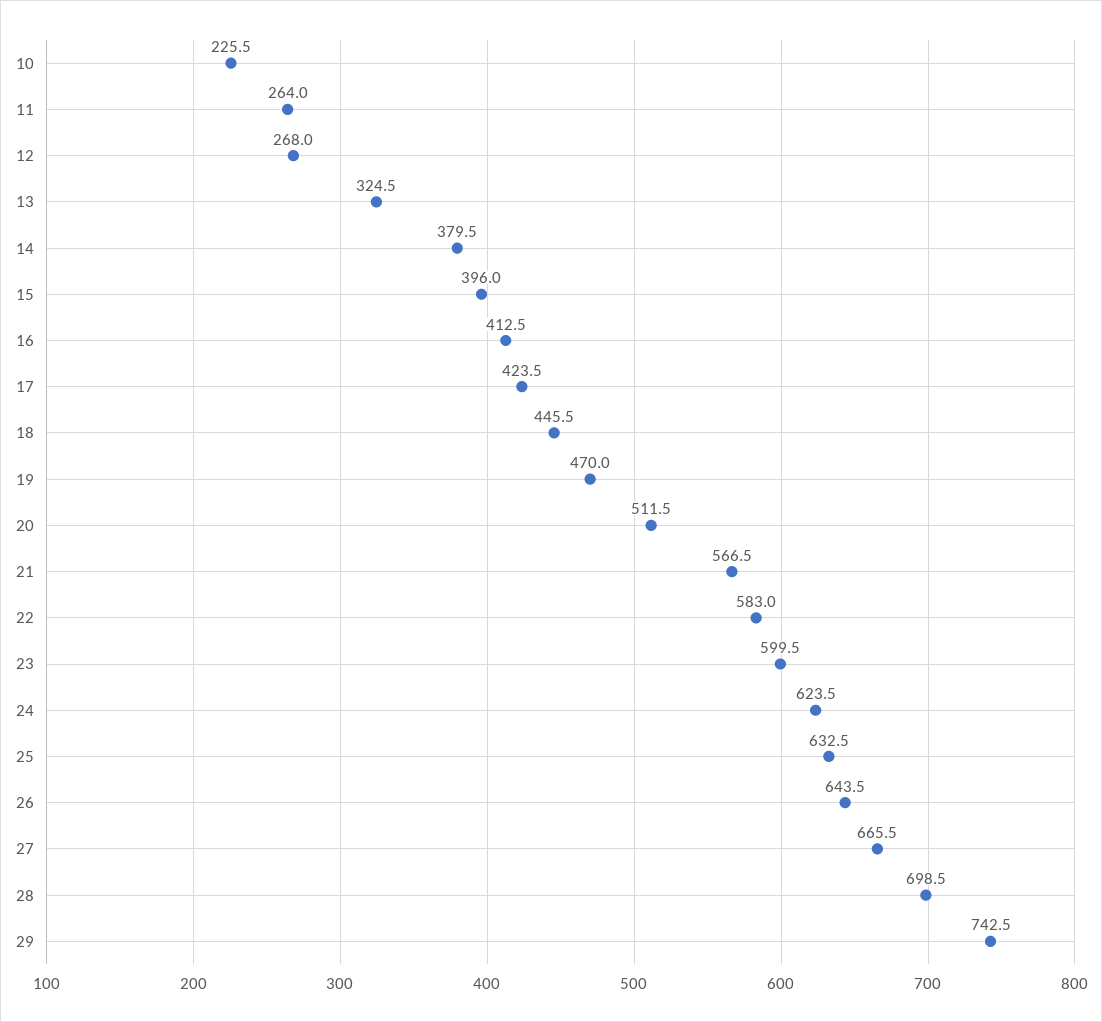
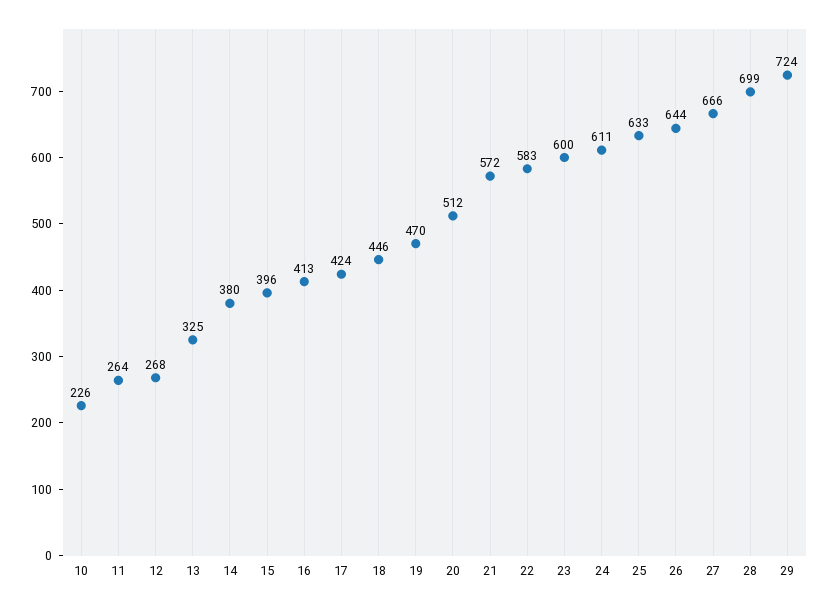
21: 566.5 -> 572
24: 623.5 -> 611
29: 742.5 -> 724

